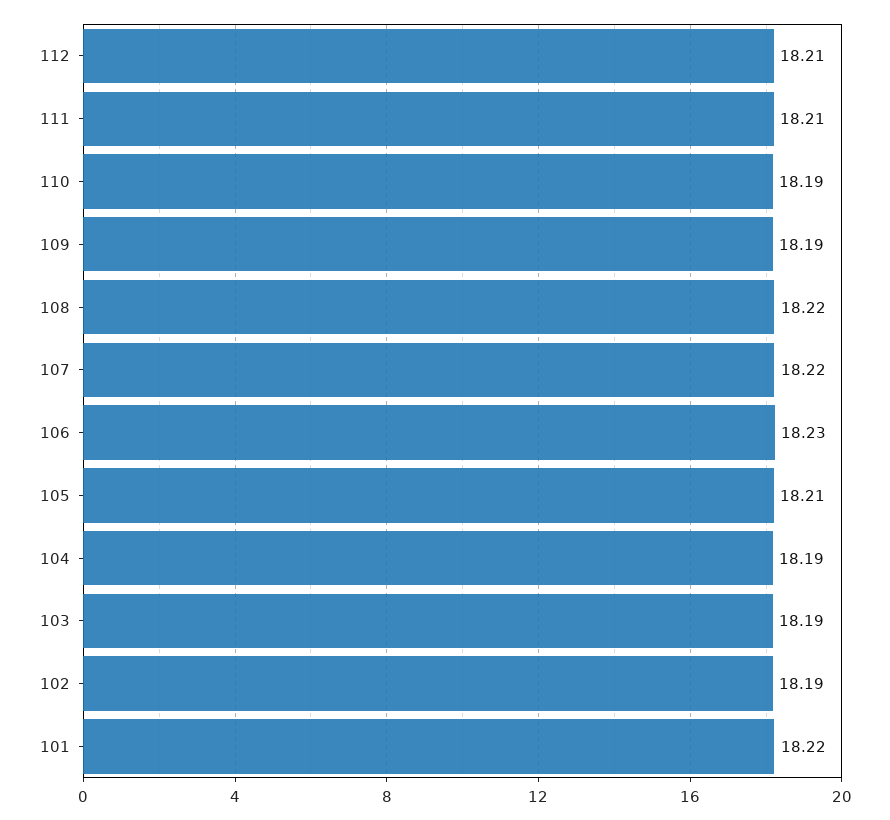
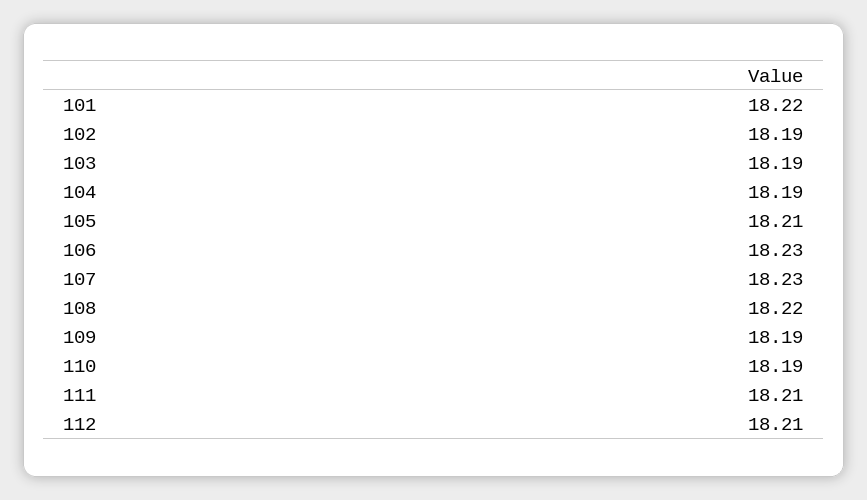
107: 18.22 -> 18.23

